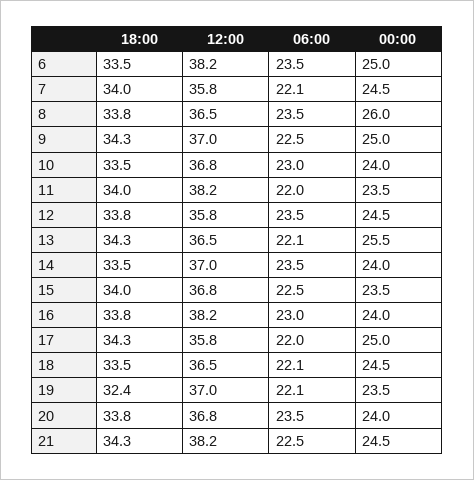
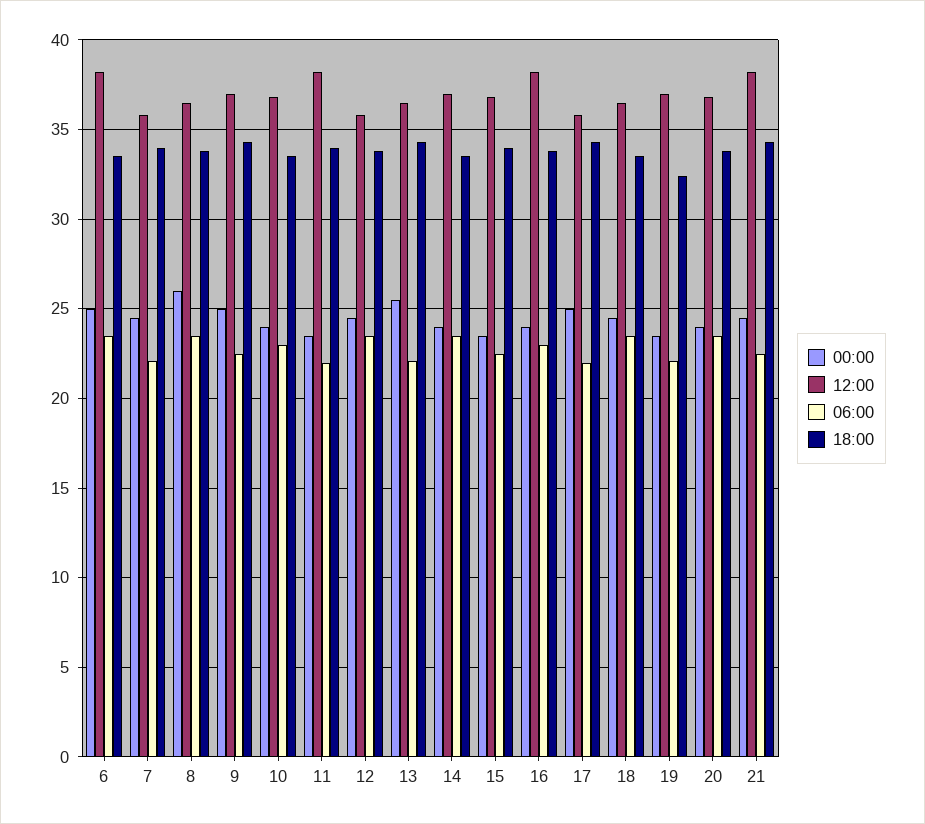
06:00, 18: 22.1 -> 23.5

